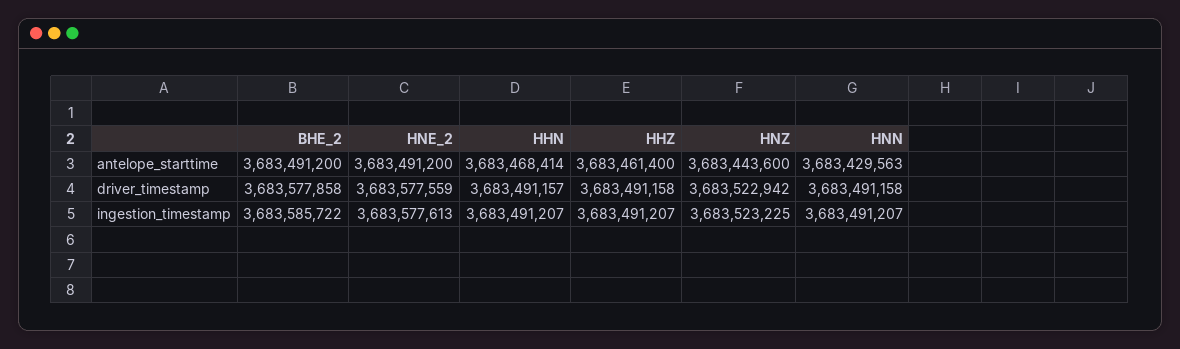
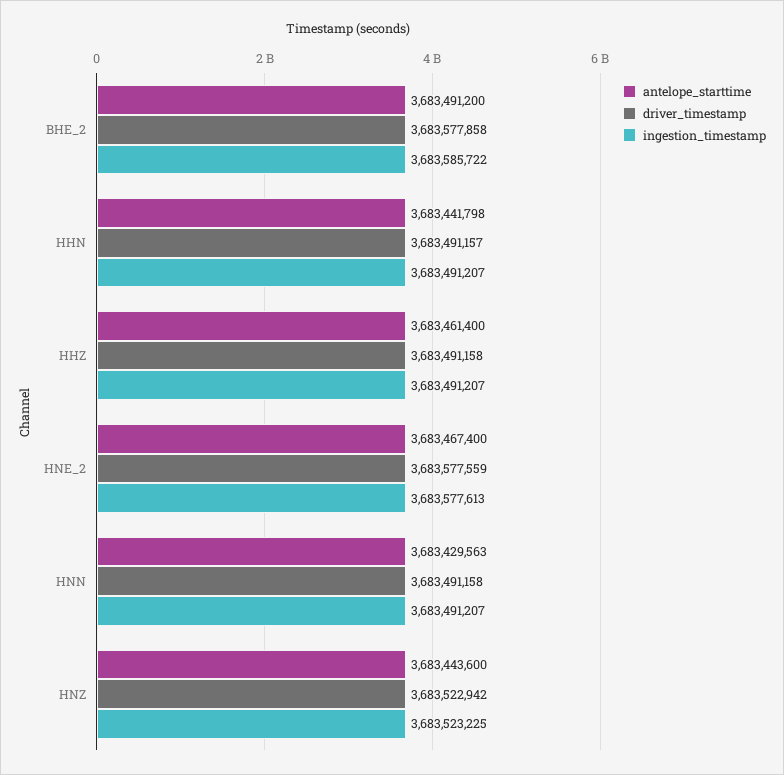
antelope_starttime, HNE_2: 3683491200 -> 3683467400
antelope_starttime, HHN: 3683468414 -> 3683441798

